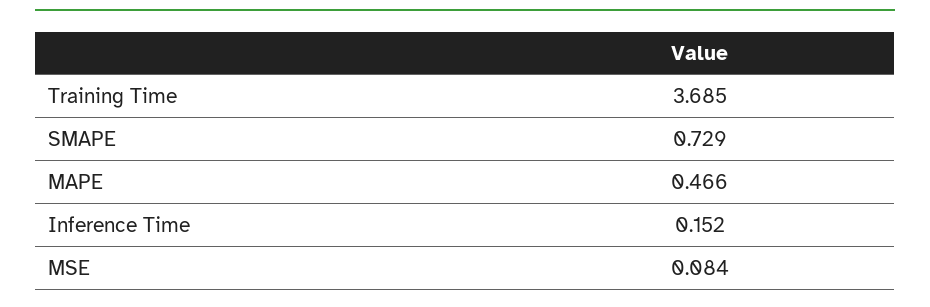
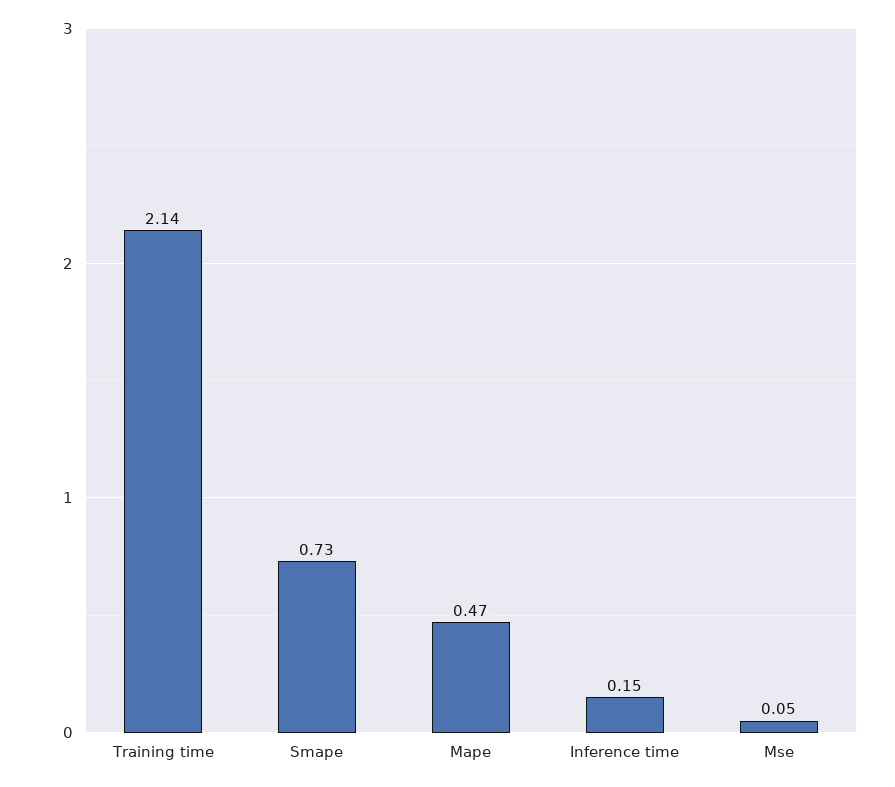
Training Time: 3.685 -> 2.14
MSE: 0.084 -> 0.05

